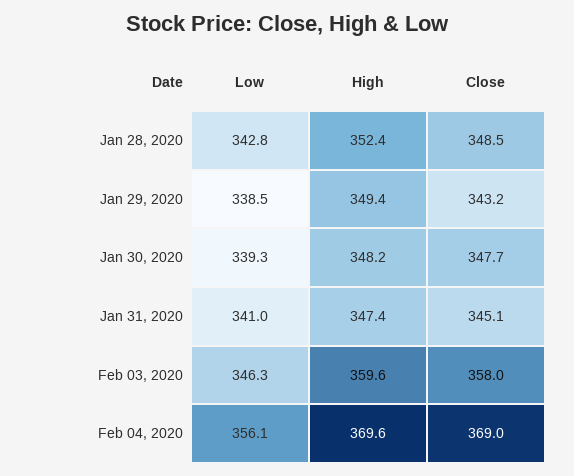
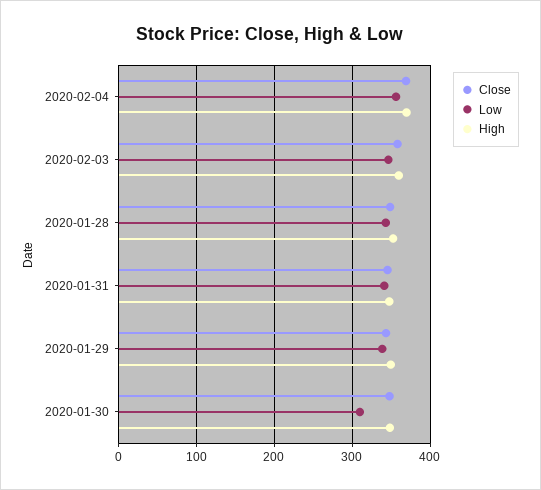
Low, Jan 30, 2020: 339.3 -> 310

